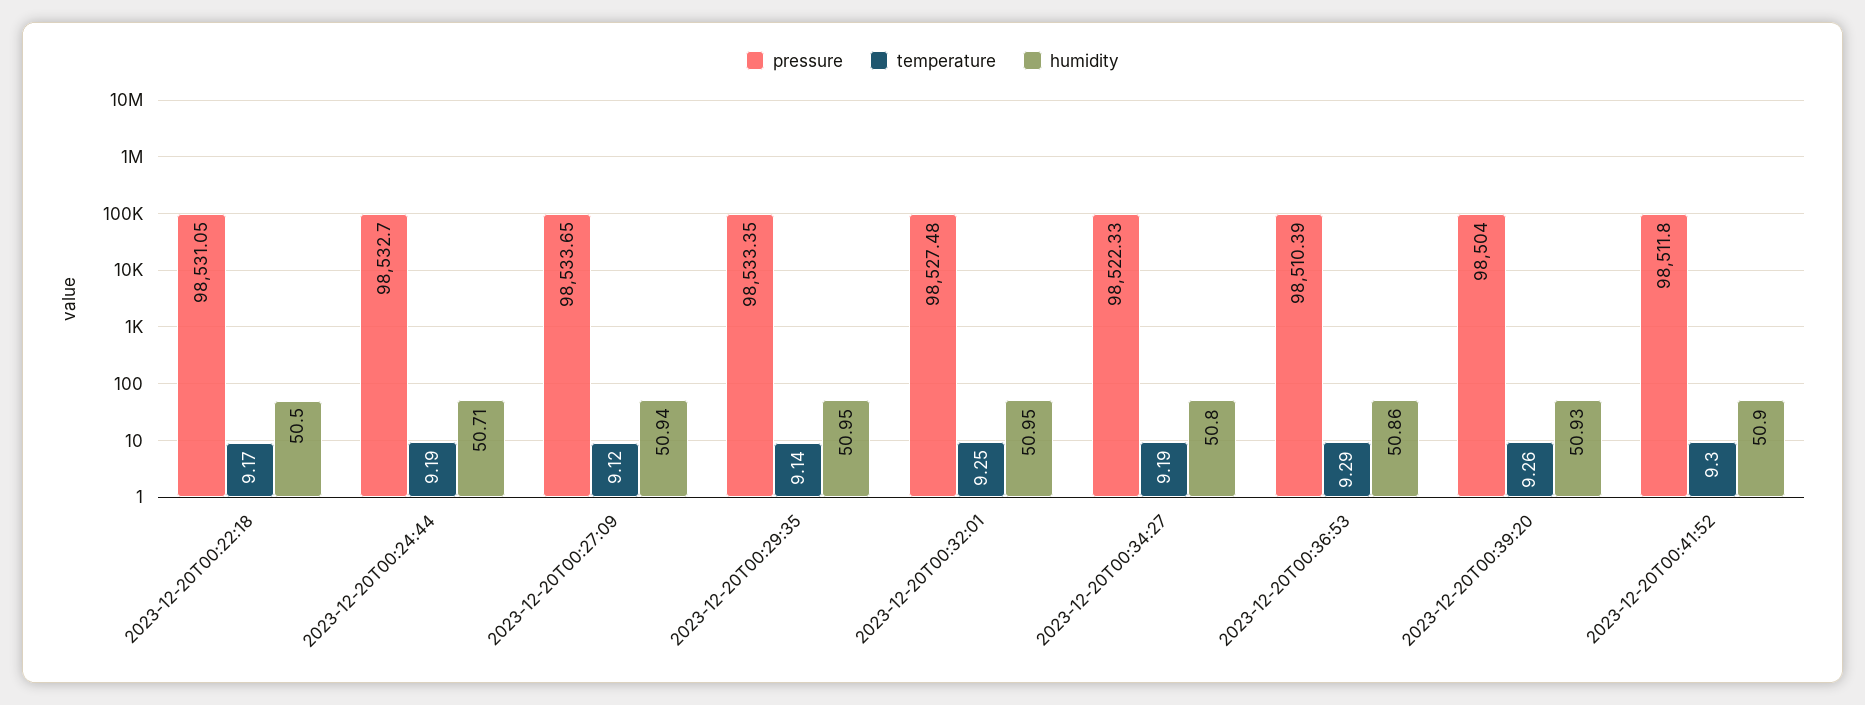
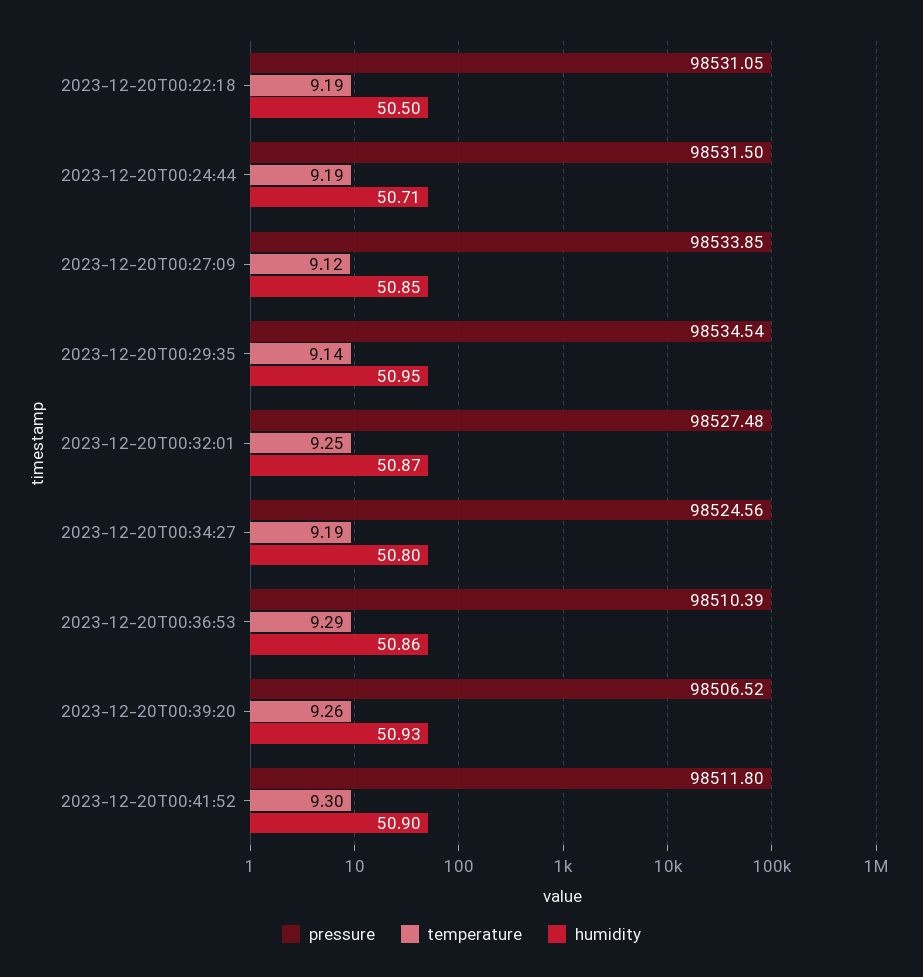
temperature, 2023-12-20T00:22:18: 9.17 -> 9.19
pressure, 2023-12-20T00:24:44: 98532.7 -> 98531.5
pressure, 2023-12-20T00:27:09: 98533.65 -> 98533.85
humidity, 2023-12-20T00:27:09: 50.94 -> 50.85
pressure, 2023-12-20T00:29:35: 98533.35 -> 98534.54
humidity, 2023-12-20T00:32:01: 50.95 -> 50.87
pressure, 2023-12-20T00:34:27: 98522.33 -> 98524.56
pressure, 2023-12-20T00:39:20: 98504 -> 98506.52

